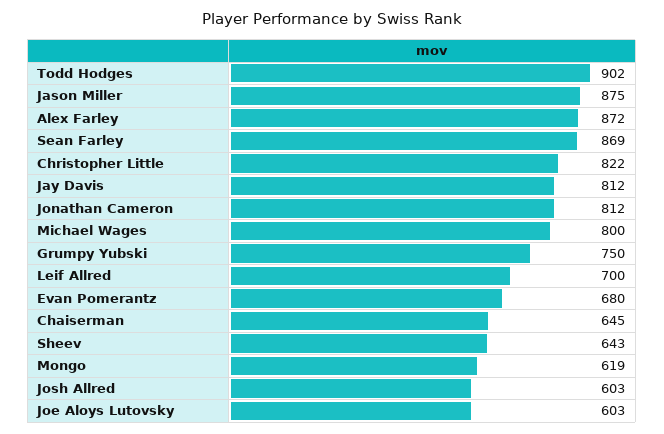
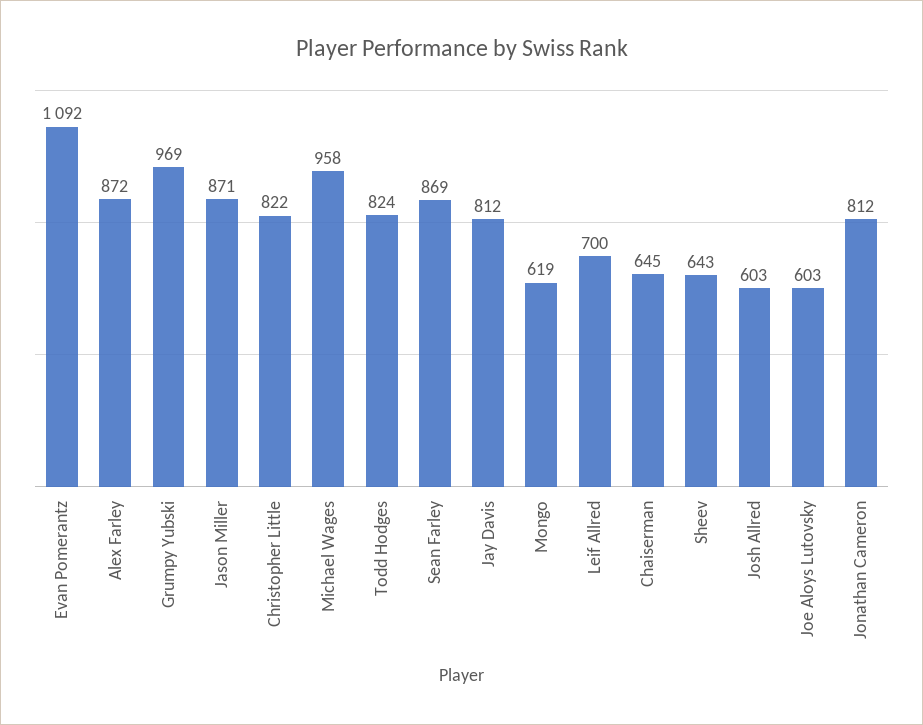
Todd Hodges: 902 -> 824
Jason Miller: 875 -> 871
Michael Wages: 800 -> 958
Grumpy Yubski: 750 -> 969
Evan Pomerantz: 680 -> 1092

